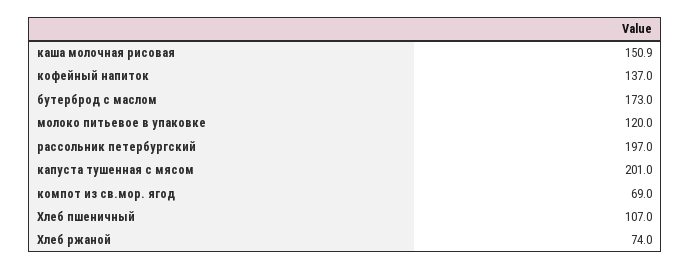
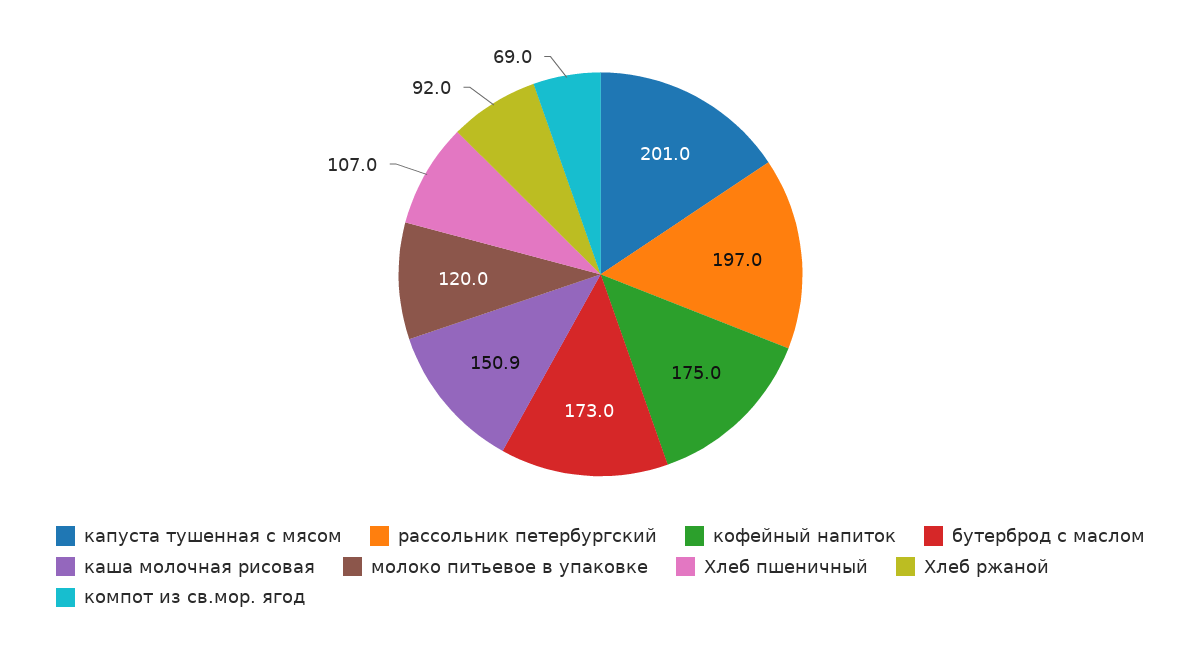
кофейный напиток: 137 -> 175
Хлеб ржаной: 74 -> 92

